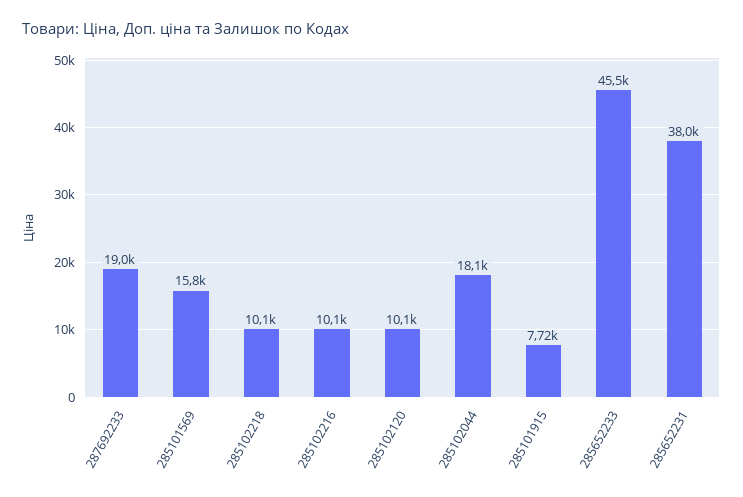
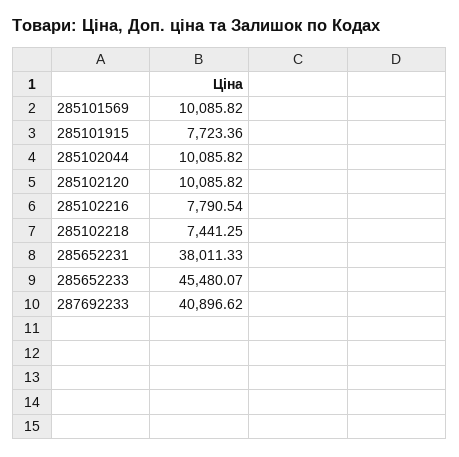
287692233: 19000 -> 40896.62
285101569: 15800 -> 10085.82
285102218: 10100 -> 7441.25
285102216: 10100 -> 7790.54
285102044: 18100 -> 10085.82

